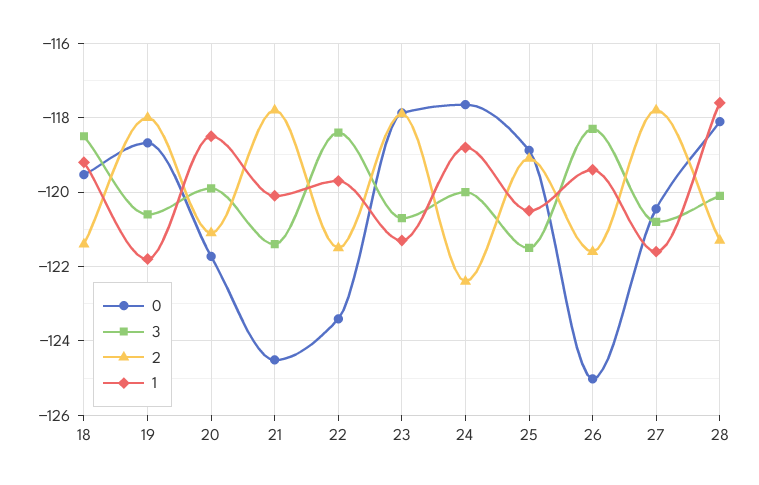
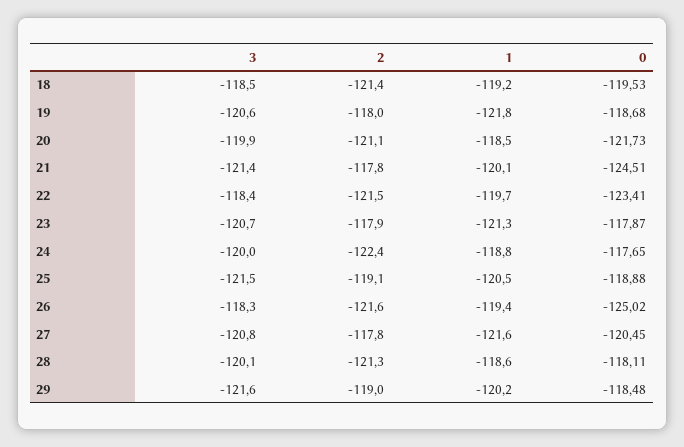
1, 28: -117.6 -> -118.6
3, 29: none -> -121.6
2, 29: none -> -119
1, 29: none -> -120.2
0, 29: none -> -118.48

